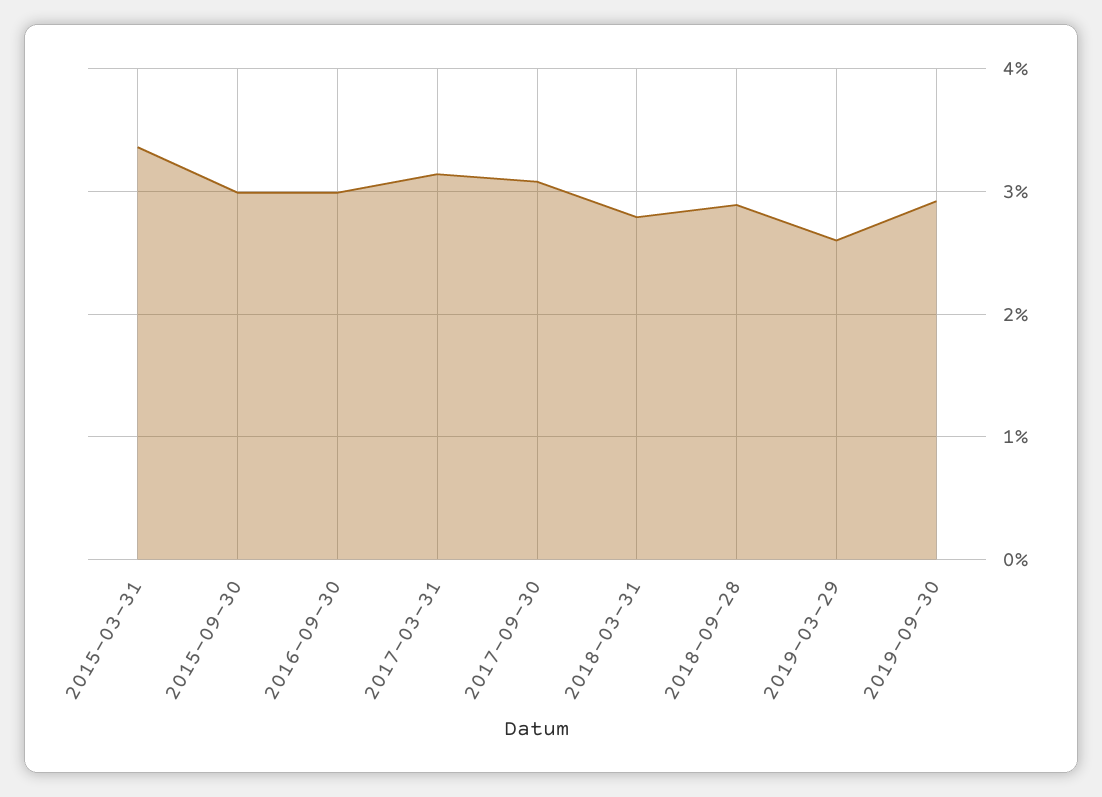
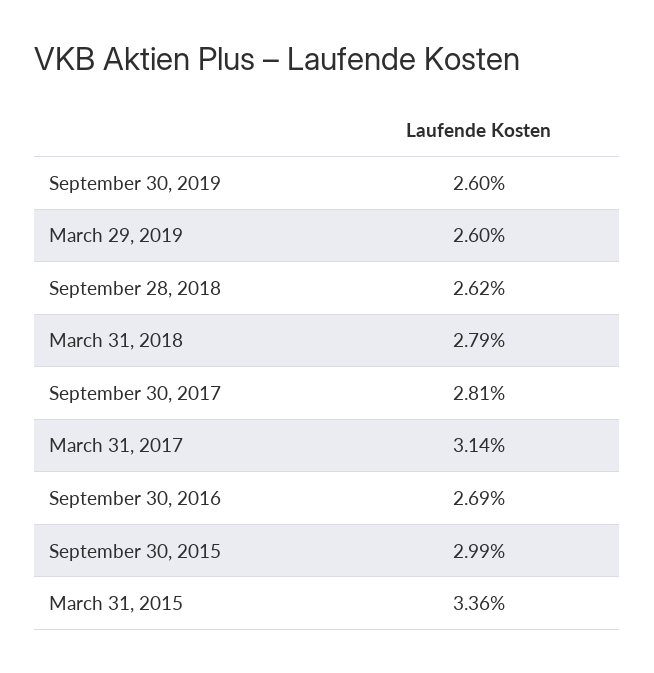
2016-09-30: 3 -> 2.69
2017-09-30: 3.1 -> 2.81
2018-09-28: 2.9 -> 2.62
2019-09-30: 2.9 -> 2.6

